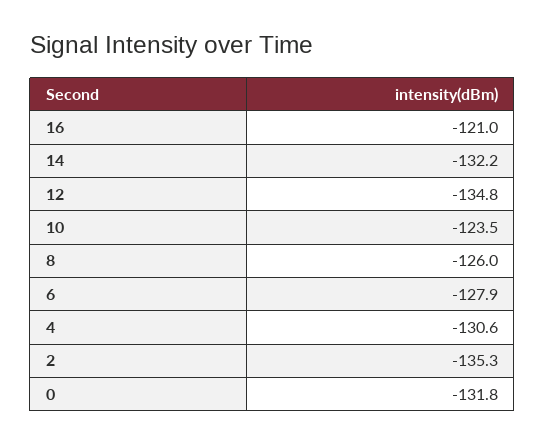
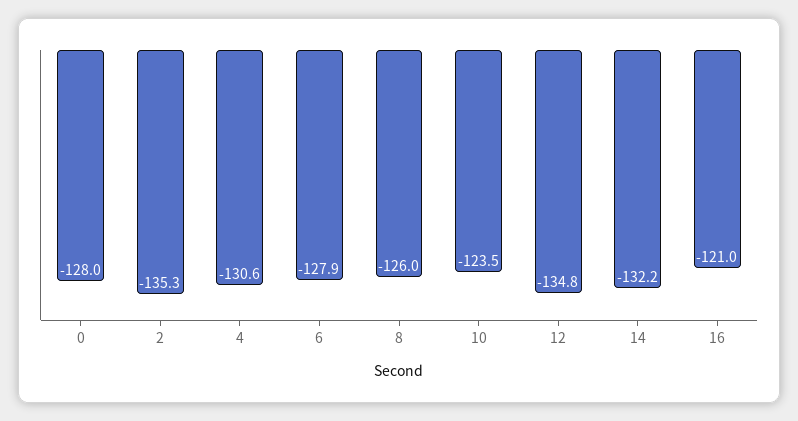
0: -131.8 -> -128

